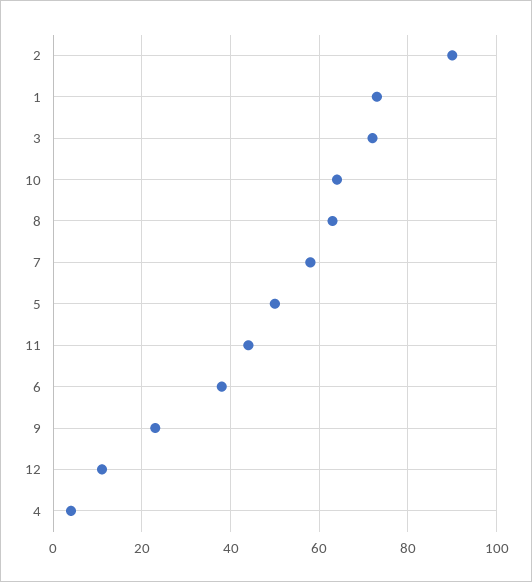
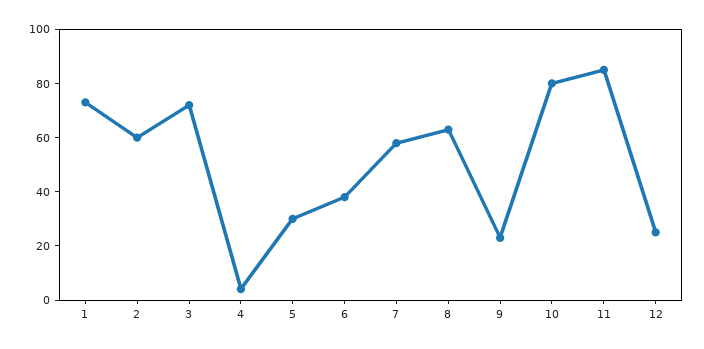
2: 90 -> 60
10: 65 -> 80
5: 50 -> 30
11: 45 -> 85
12: 10 -> 25

